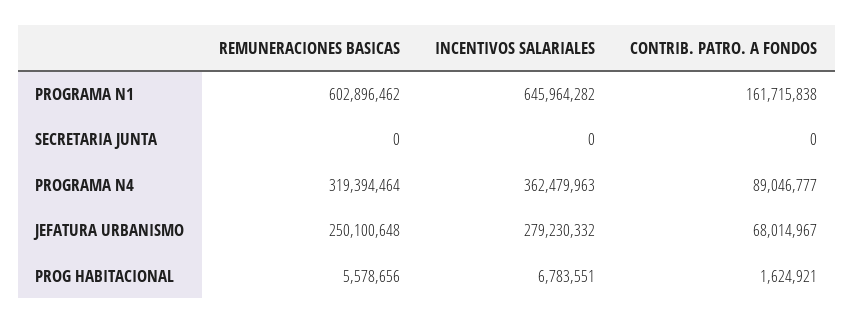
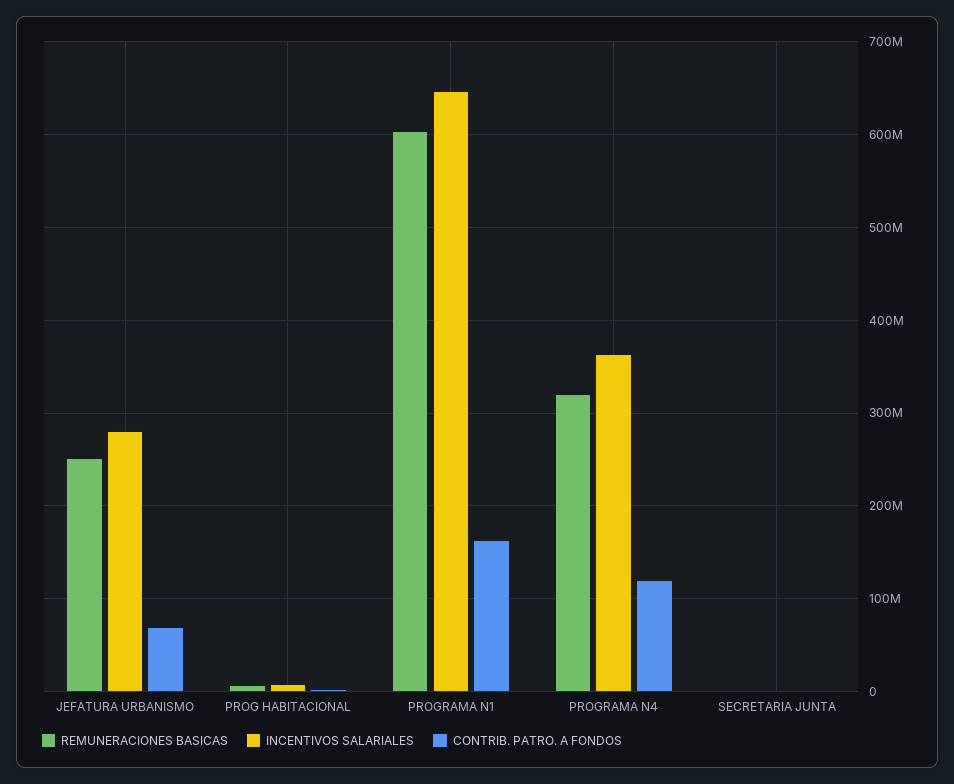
CONTRIB. PATRO. A FONDOS, PROGRAMA N4: 89046777 -> 120000000

